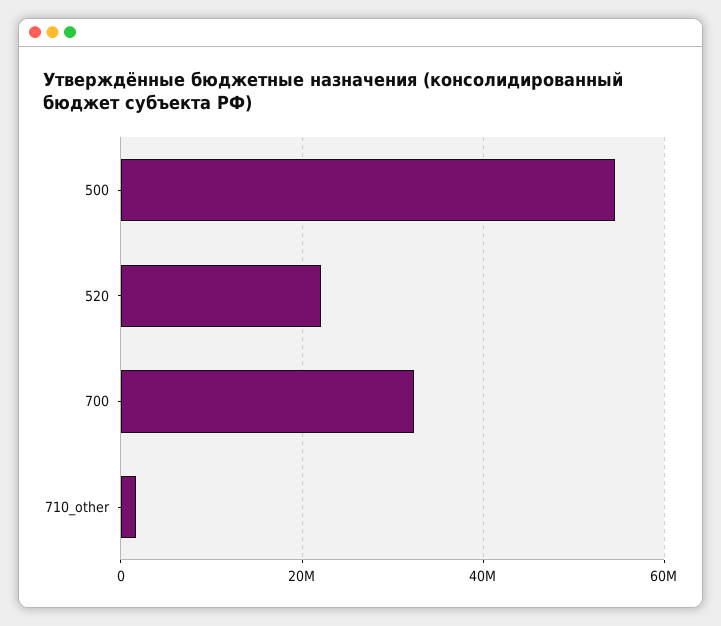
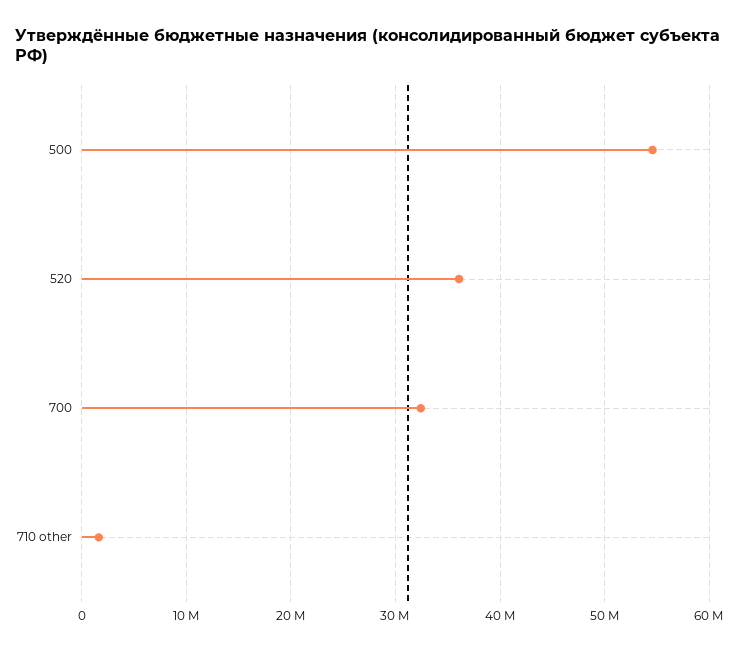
520: 22000000 -> 36000000

